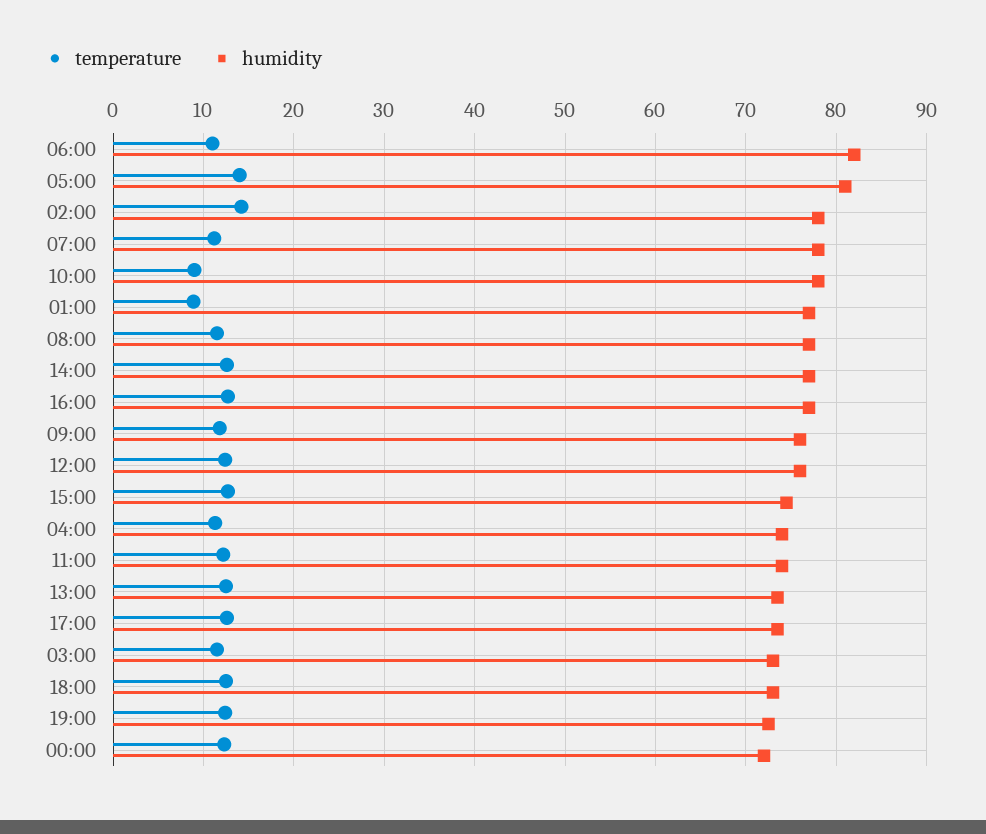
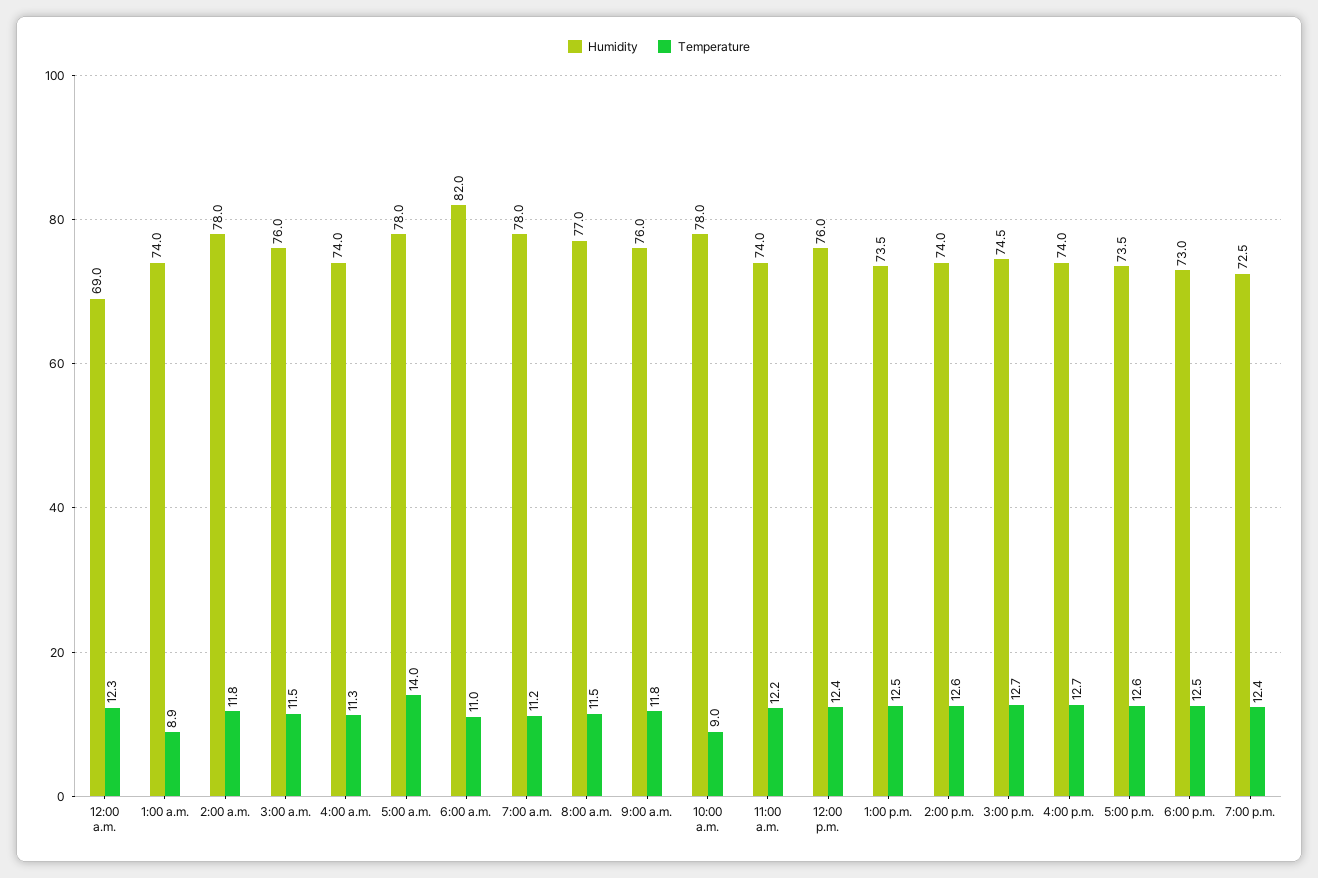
humidity, 05:00: 81 -> 78
temperature, 02:00: 14 -> 11.8
humidity, 01:00: 77 -> 74
humidity, 14:00: 77 -> 74
humidity, 16:00: 77 -> 74
humidity, 03:00: 73 -> 76
humidity, 00:00: 72 -> 69

